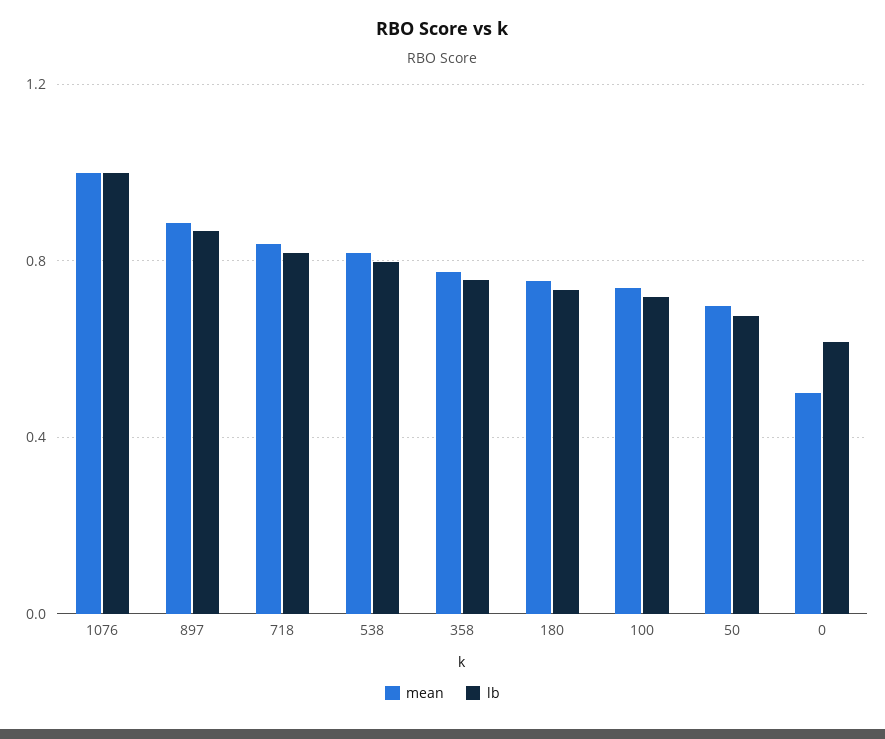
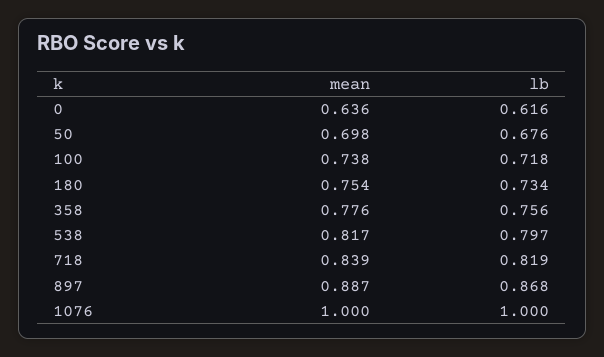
mean, 0: 0.5 -> 0.636

